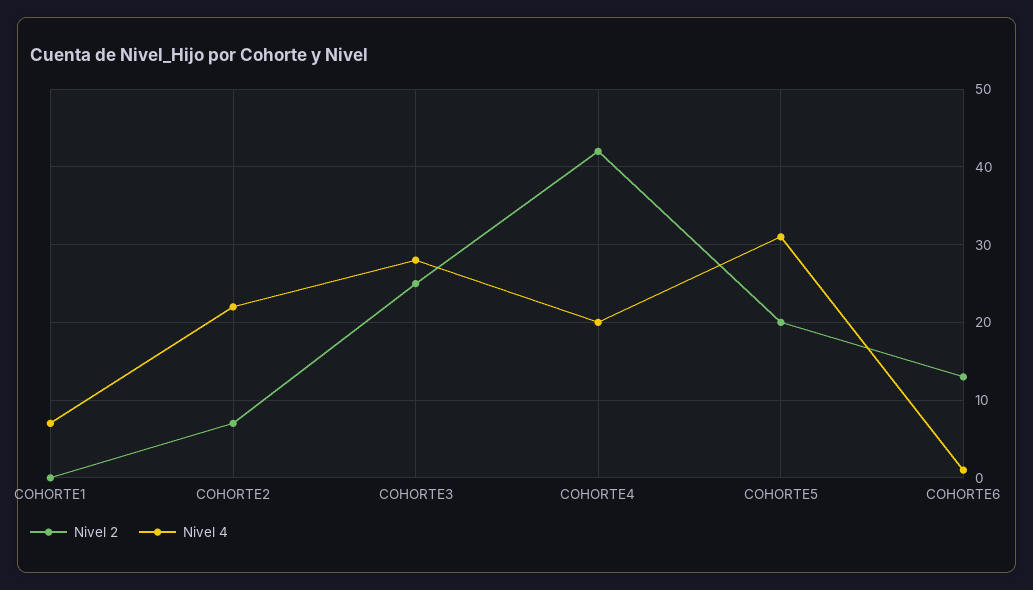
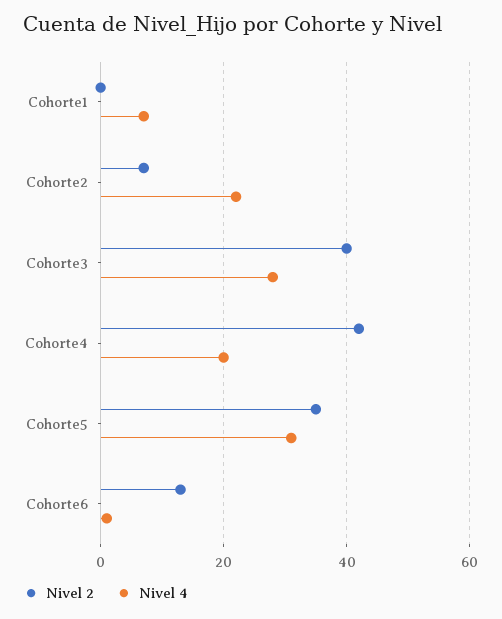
Nivel 2, COHORTE3: 25 -> 40
Nivel 2, COHORTE5: 20 -> 35

